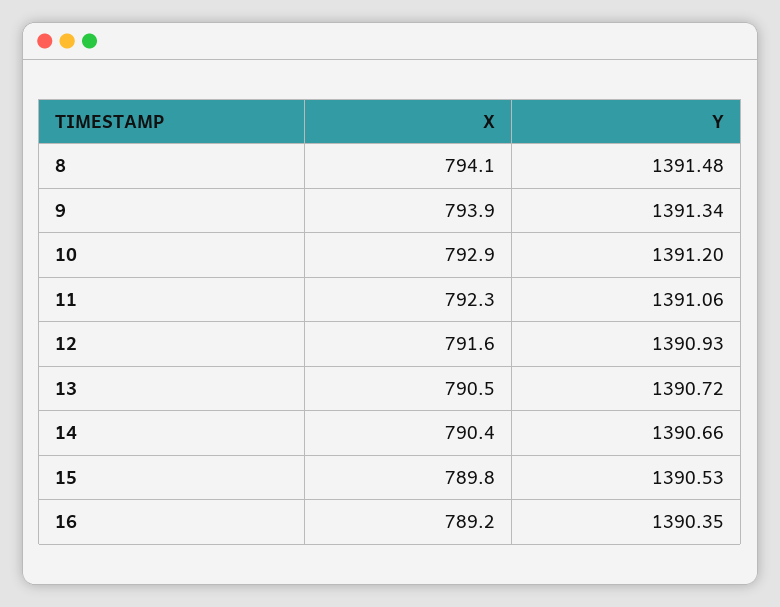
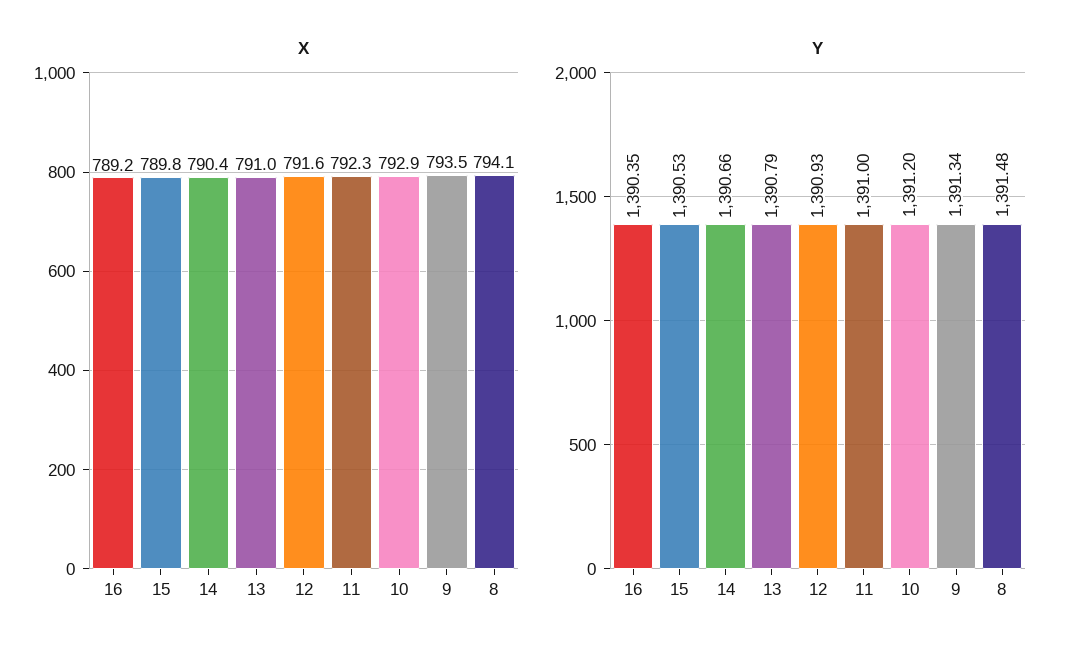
X, 9: 793.9 -> 793.5
Y, 11: 1391.06 -> 1391
X, 13: 790.5 -> 791
Y, 13: 1390.72 -> 1390.79

